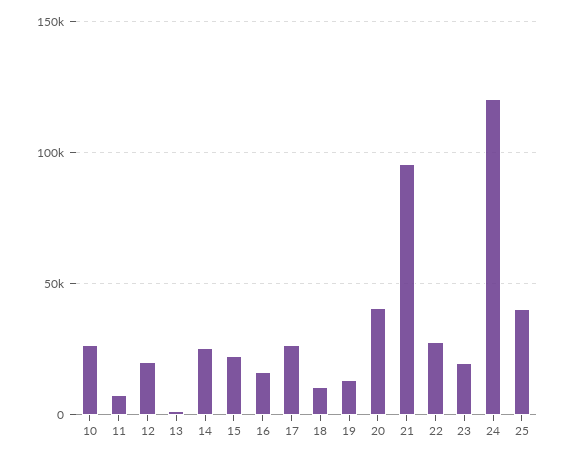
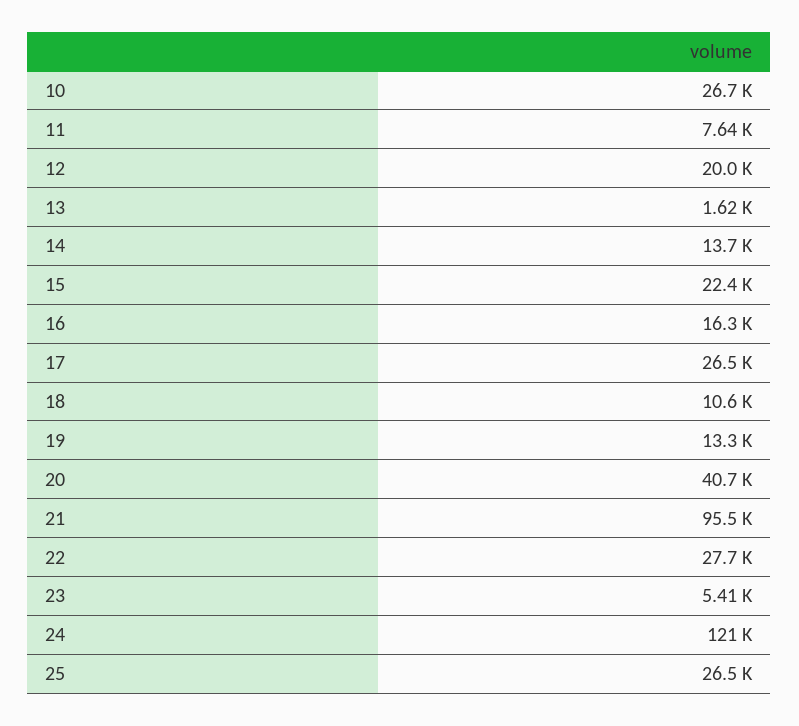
14: 25000 -> 13700
23: 20000 -> 5410
25: 40000 -> 26500

